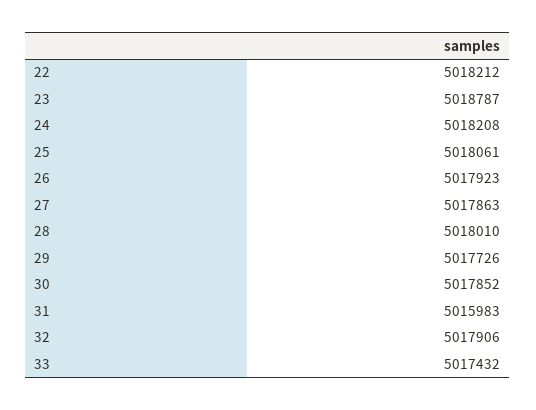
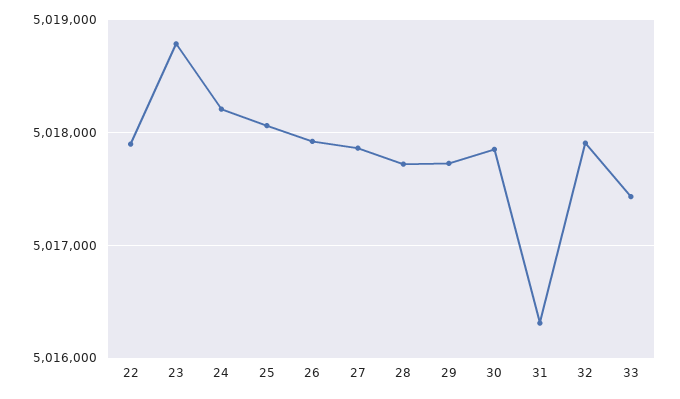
22: 5018212 -> 5017900
28: 5018010 -> 5017700
31: 5015983 -> 5016300

